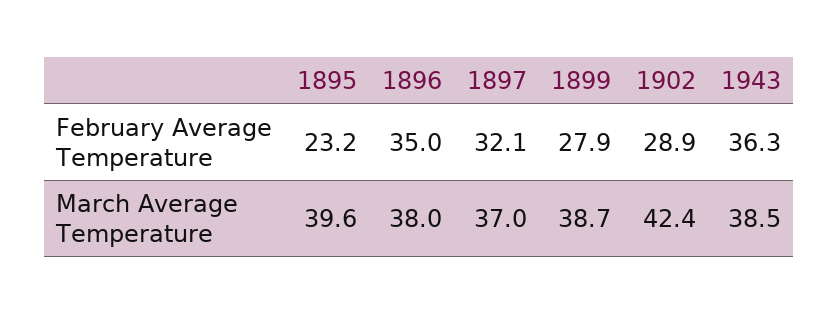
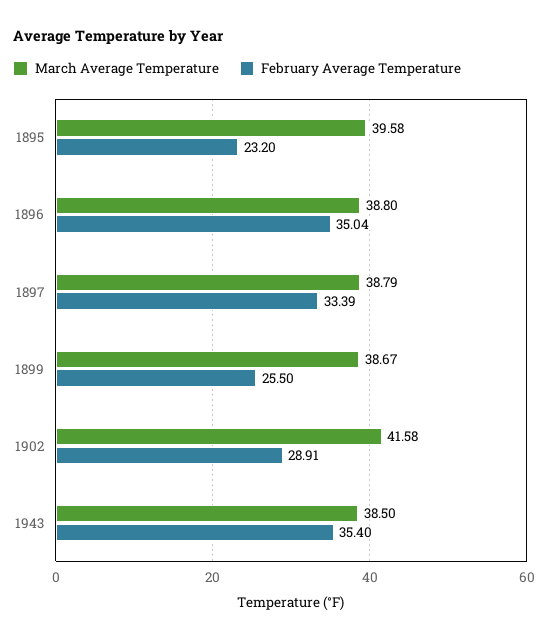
February Average Temperature, 1897: 32.1 -> 33.39
February Average Temperature, 1899: 27.9 -> 25.5
February Average Temperature, 1943: 36.3 -> 35.4
March Average Temperature, 1896: 38 -> 38.8
March Average Temperature, 1897: 37 -> 38.79
March Average Temperature, 1902: 42.4 -> 41.58

